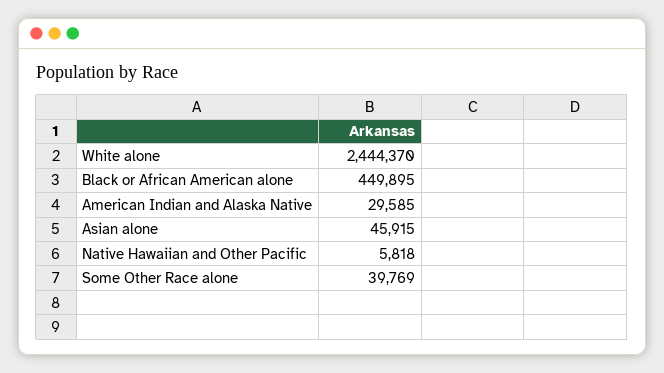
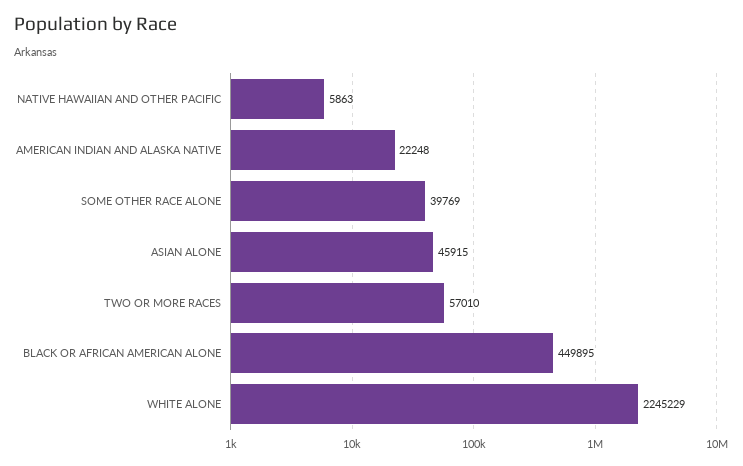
White alone: 2444370 -> 2245229
American Indian and Alaska Native: 29585 -> 22248
Native Hawaiian and Other Pacific: 5818 -> 5863
TWO OR MORE RACES: none -> 57010

